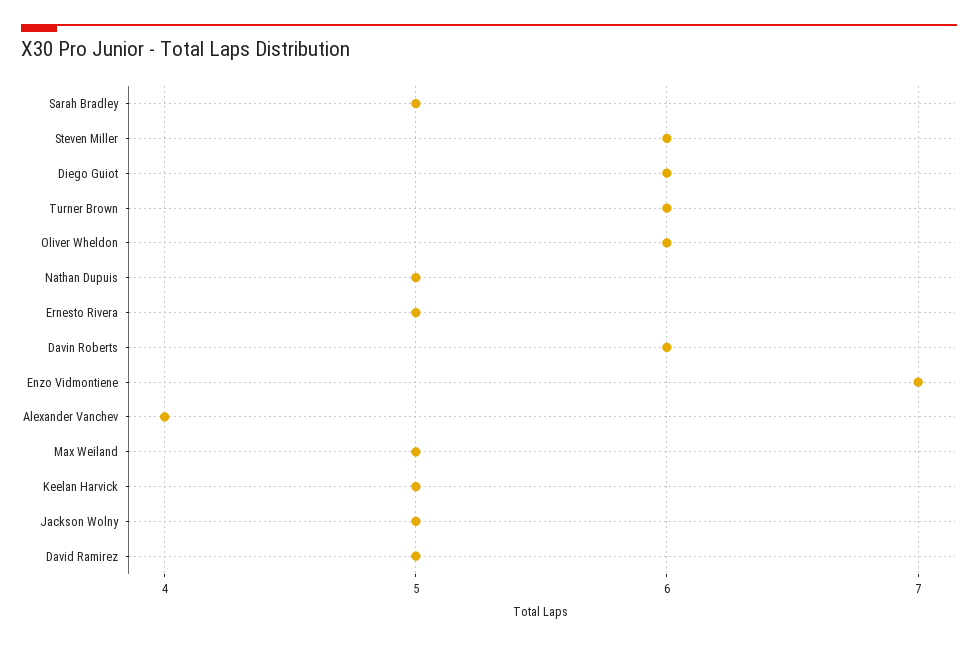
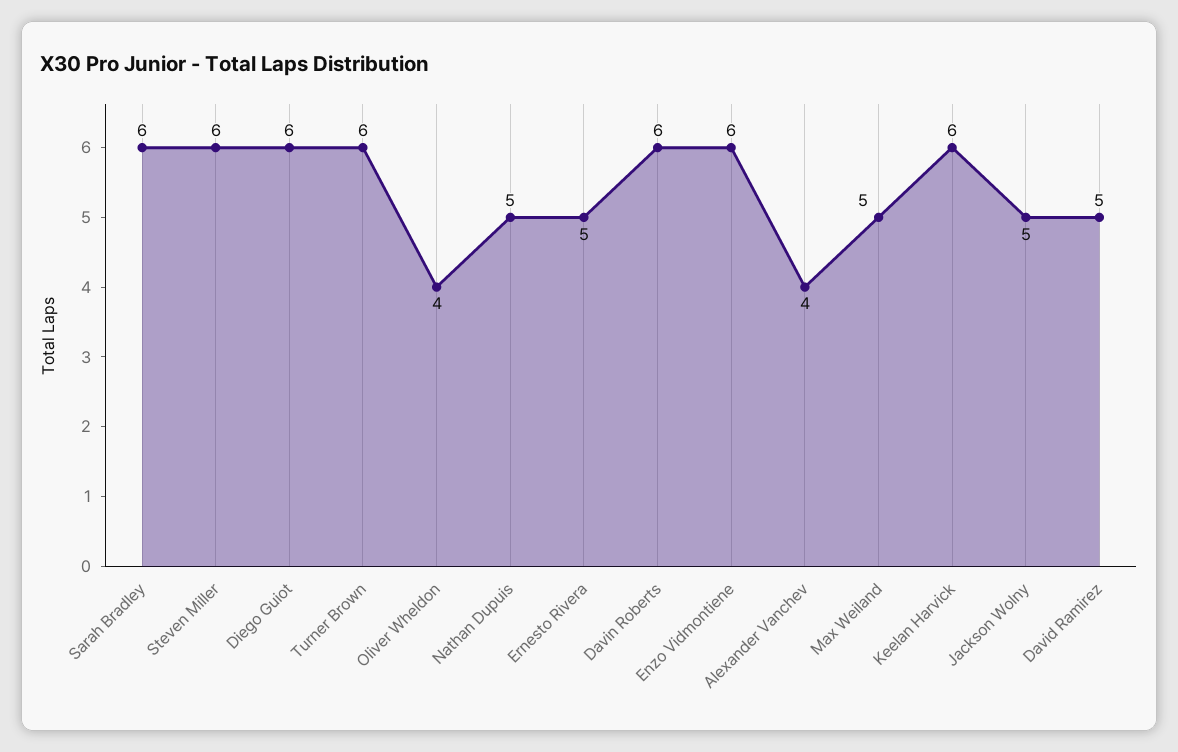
Sarah Bradley: 5 -> 6
Oliver Wheldon: 6 -> 4
Enzo Vidmontiene: 7 -> 6
Keelan Harvick: 5 -> 6

